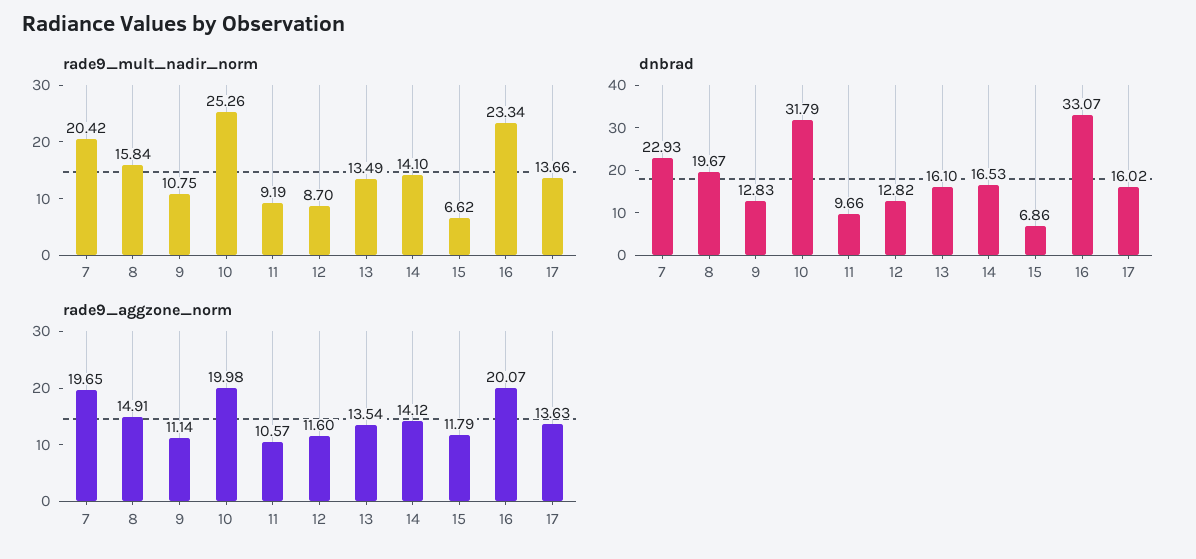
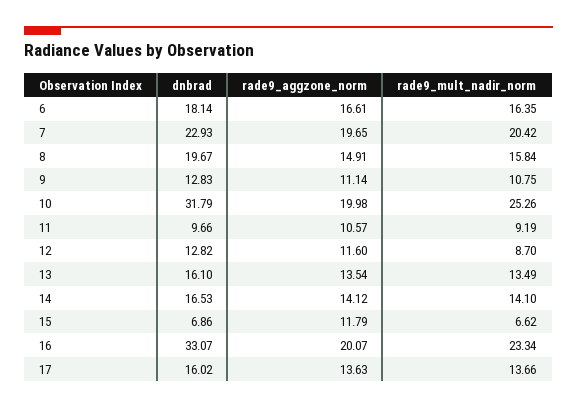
dnbrad, 6: none -> 18.14
rade9_aggzone_norm, 6: none -> 16.61
rade9_mult_nadir_norm, 6: none -> 16.35

